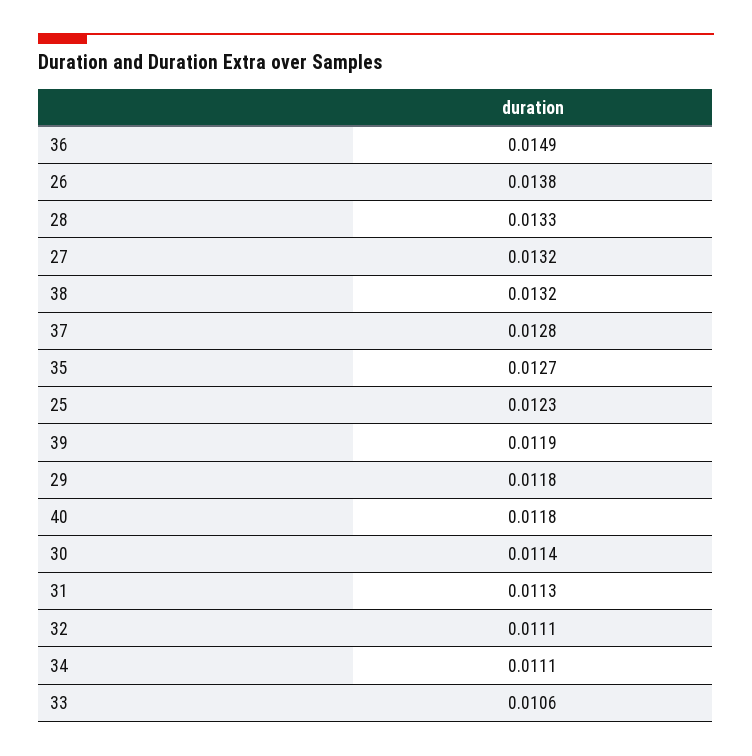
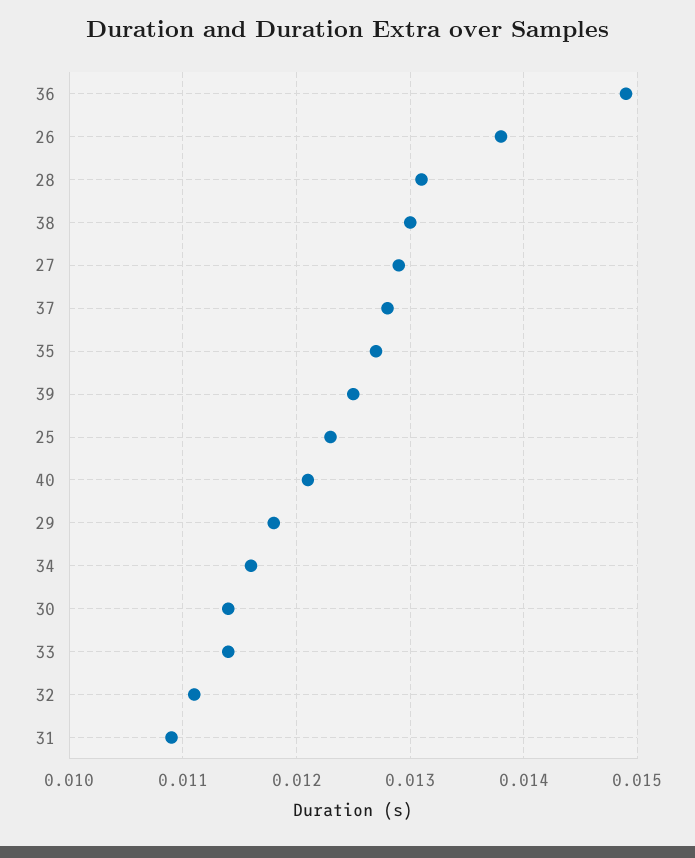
28: 0.0133 -> 0.0131
27: 0.0132 -> 0.0129
38: 0.0132 -> 0.013
39: 0.0119 -> 0.0125
40: 0.0118 -> 0.0121
31: 0.0113 -> 0.0109
34: 0.0111 -> 0.0116
33: 0.0106 -> 0.0114

